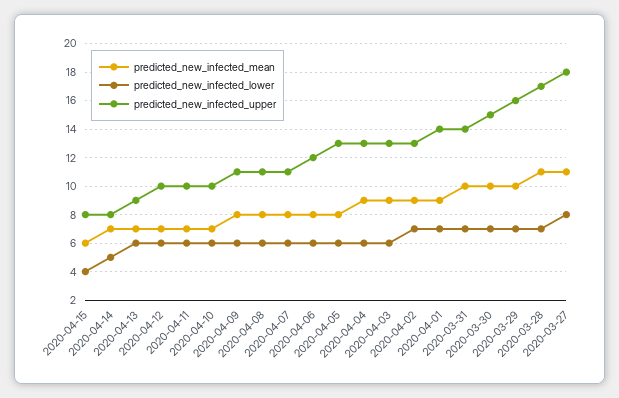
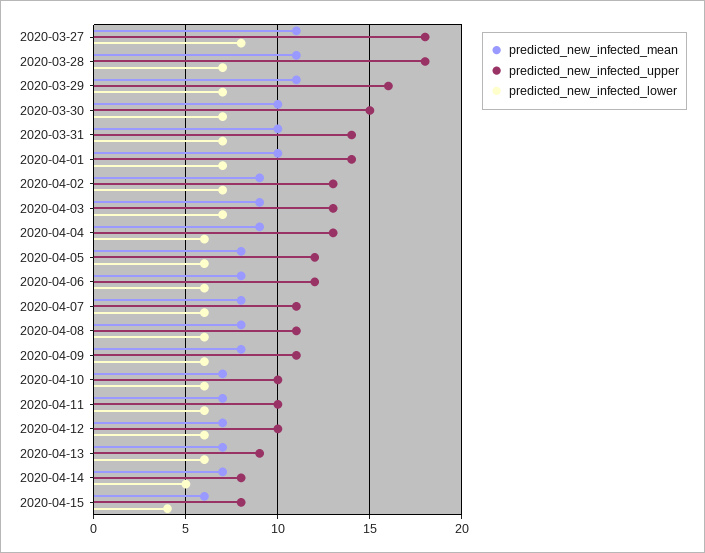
predicted_new_infected_upper, 2020-04-05: 13 -> 12
predicted_new_infected_lower, 2020-04-03: 6 -> 7
predicted_new_infected_mean, 2020-04-01: 9 -> 10
predicted_new_infected_mean, 2020-03-29: 10 -> 11
predicted_new_infected_upper, 2020-03-28: 17 -> 18

